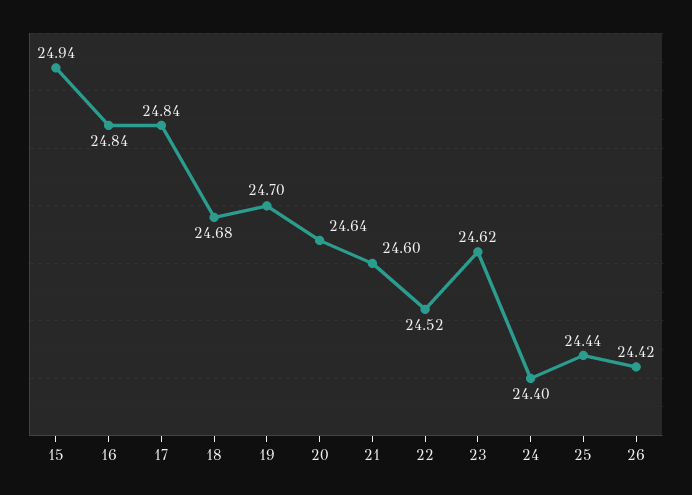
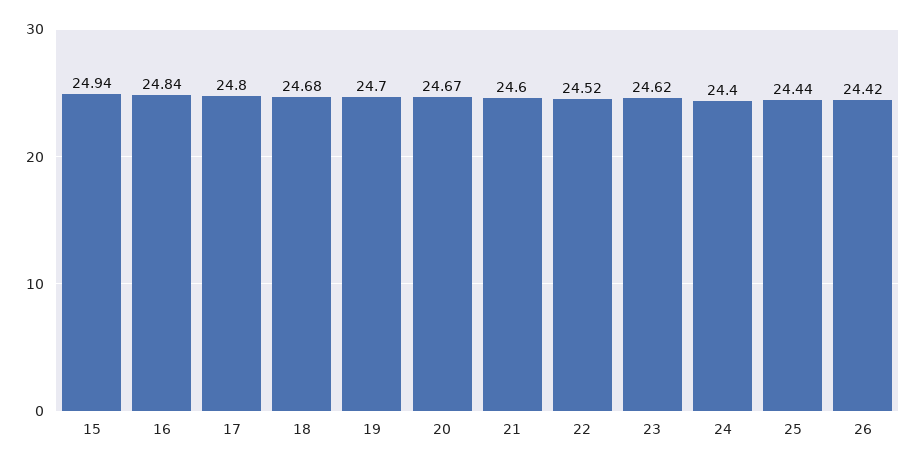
17: 24.84 -> 24.8
20: 24.64 -> 24.67

